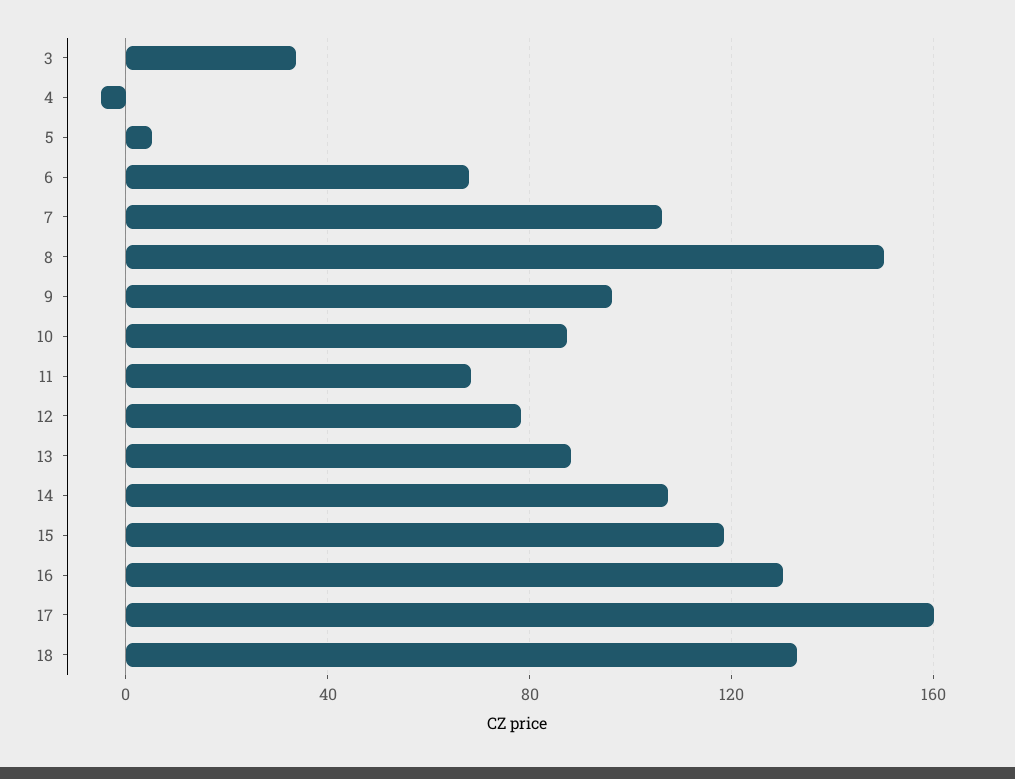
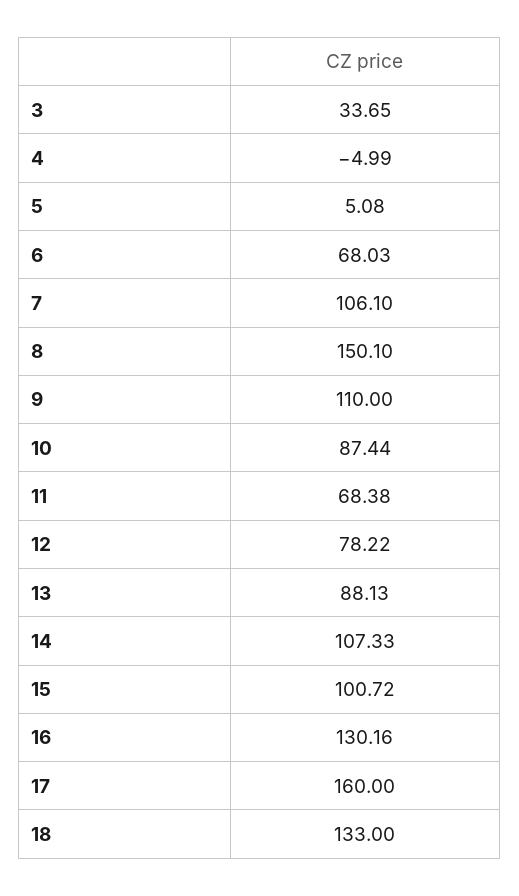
9: 95 -> 110
15: 120 -> 100.72

